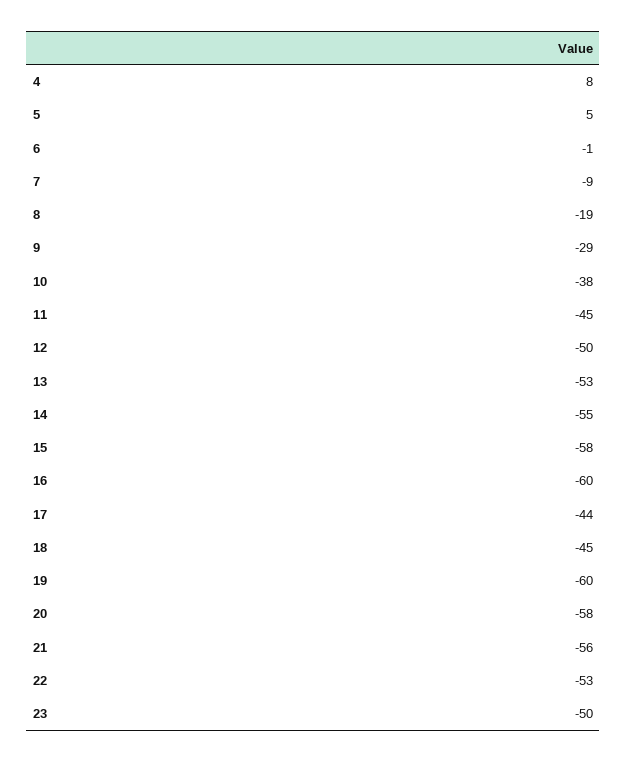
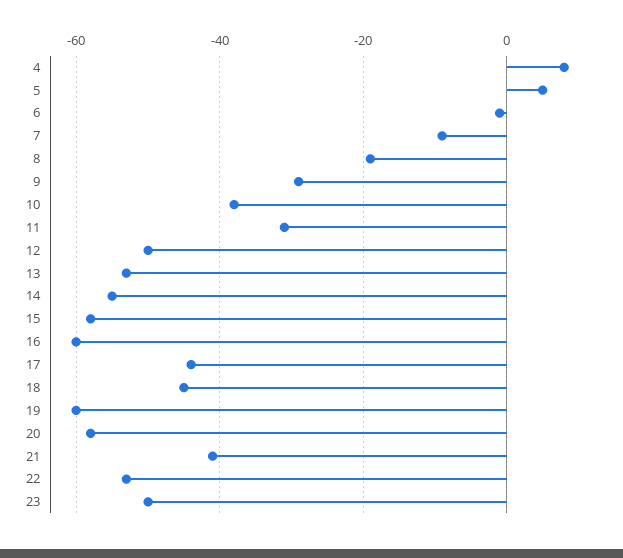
11: -45 -> -30
21: -56 -> -40

